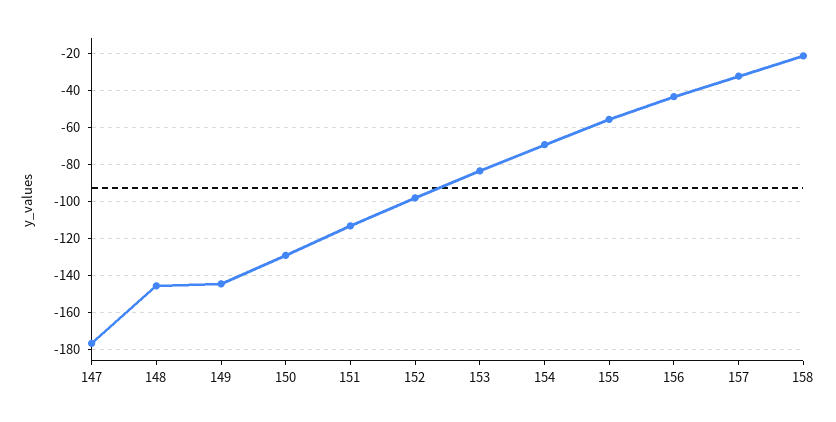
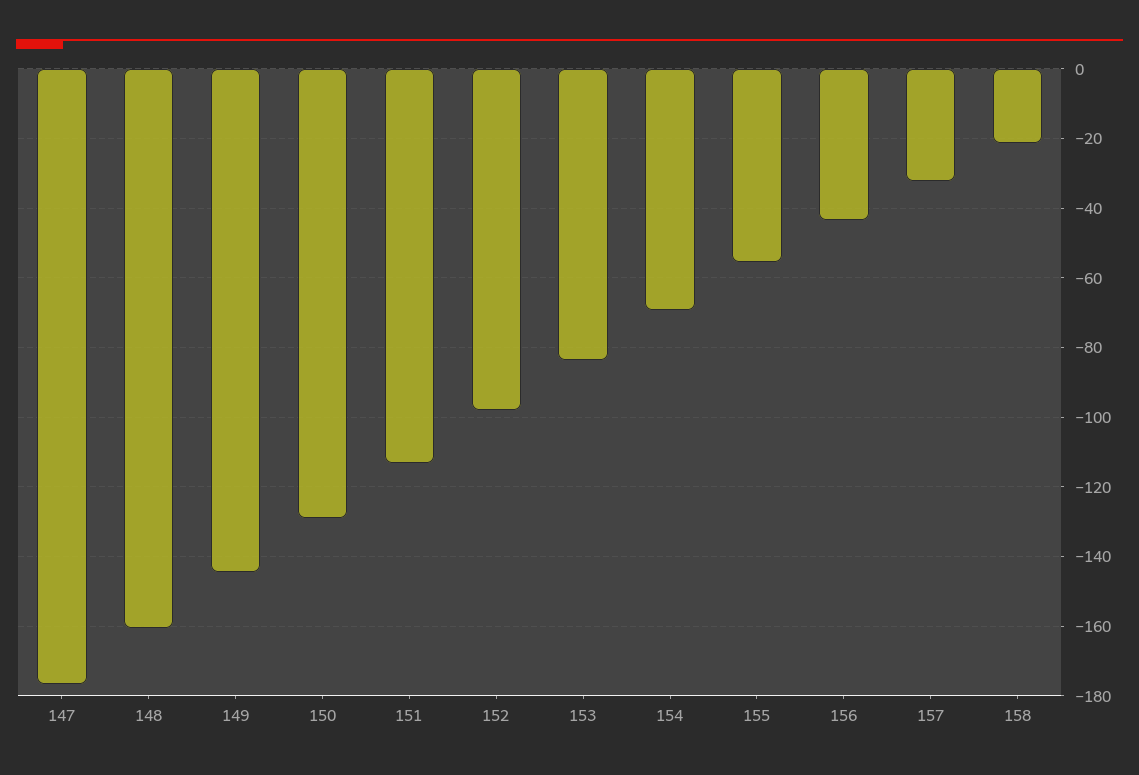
148: -145 -> -160

